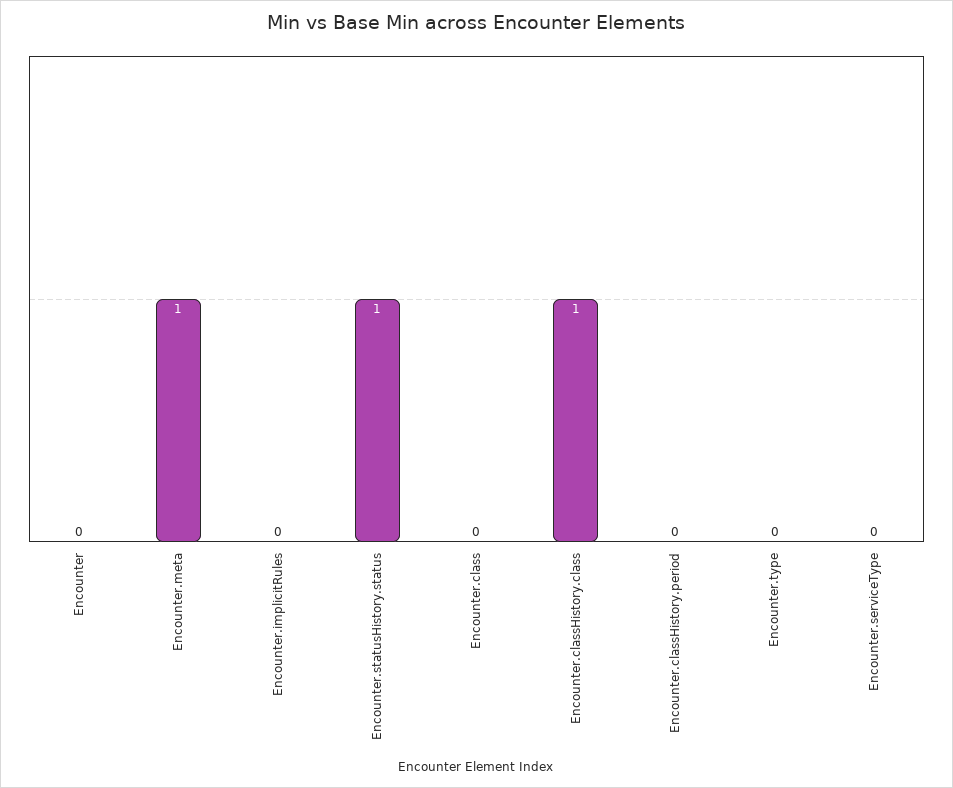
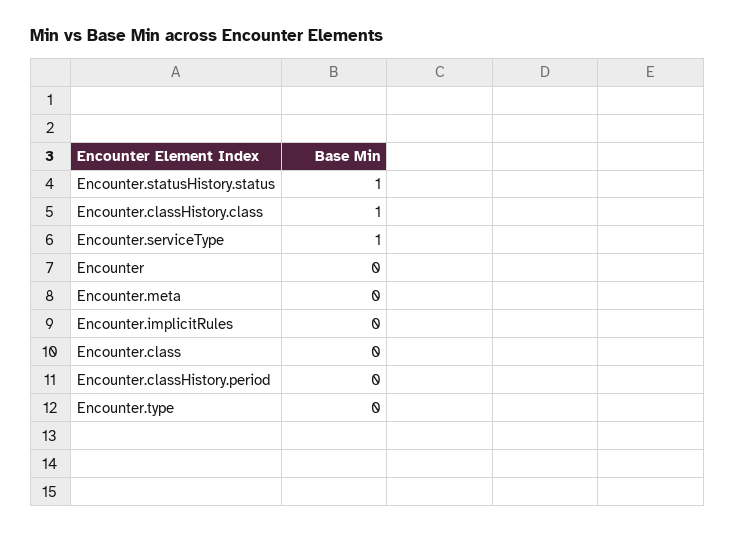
Encounter.meta: 1 -> 0
Encounter.serviceType: 0 -> 1

